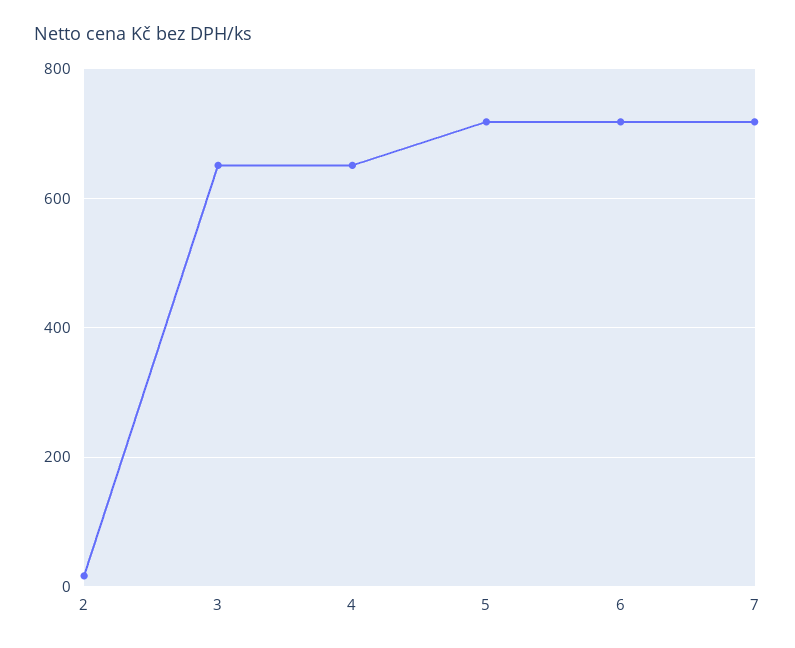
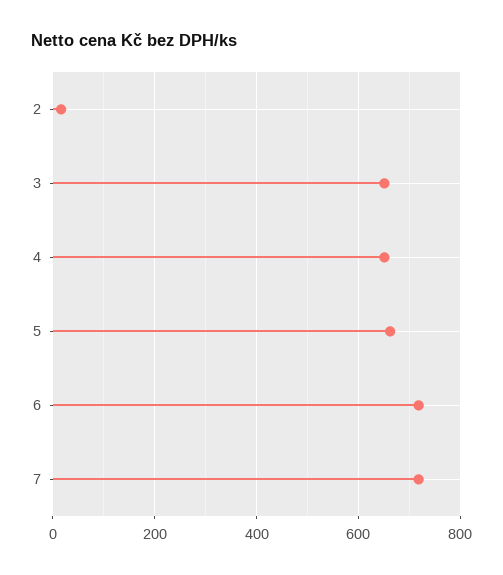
5: 720 -> 660

